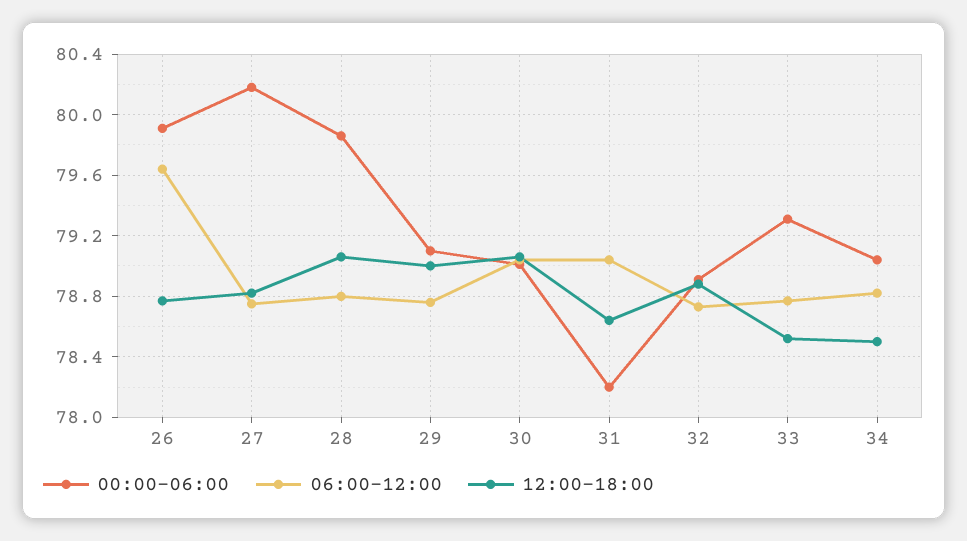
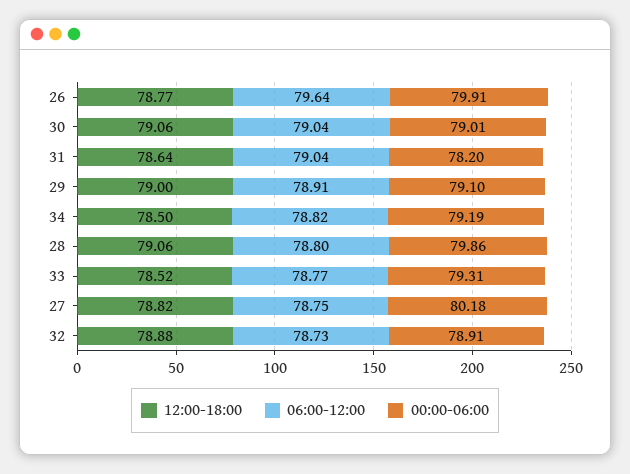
06:00-12:00, 29: 78.75 -> 78.91
00:00-06:00, 34: 79.05 -> 79.19

